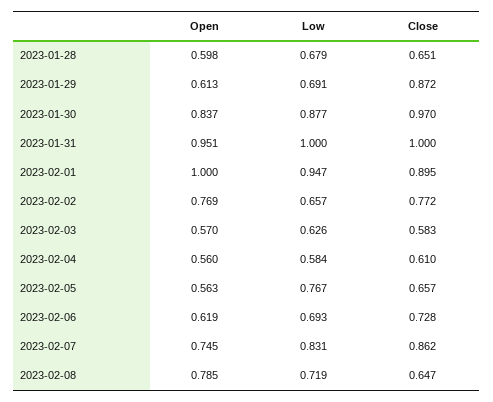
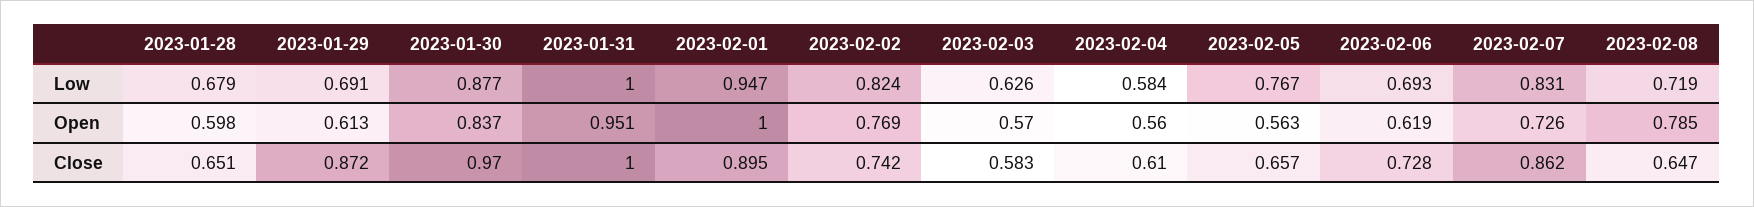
Low, 2023-02-02: 0.657 -> 0.824
Close, 2023-02-02: 0.772 -> 0.742
Open, 2023-02-07: 0.745 -> 0.726

